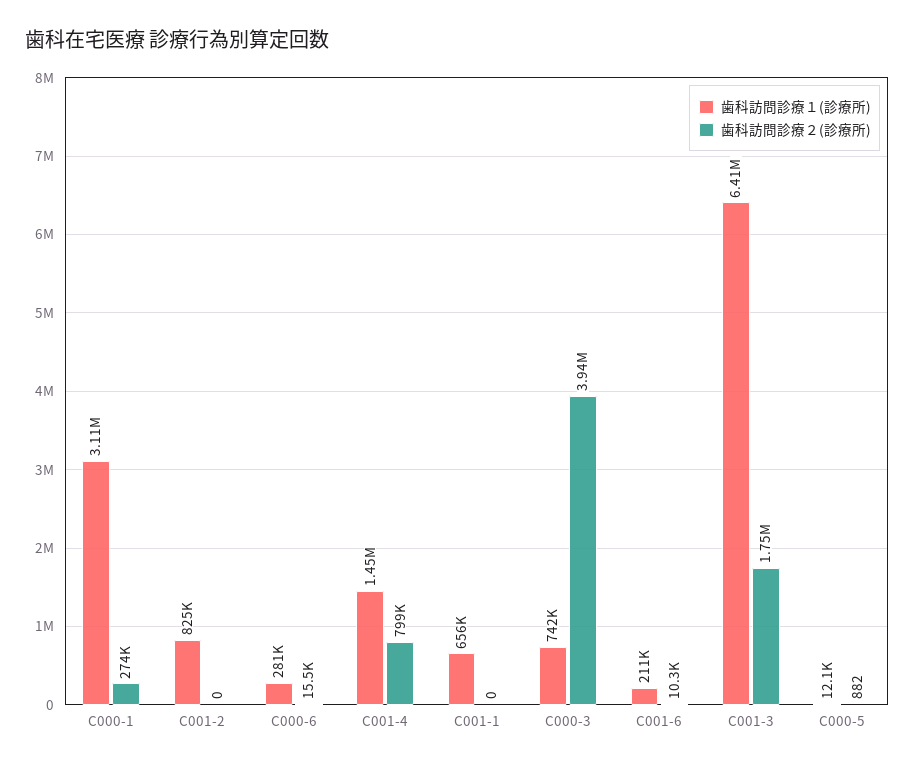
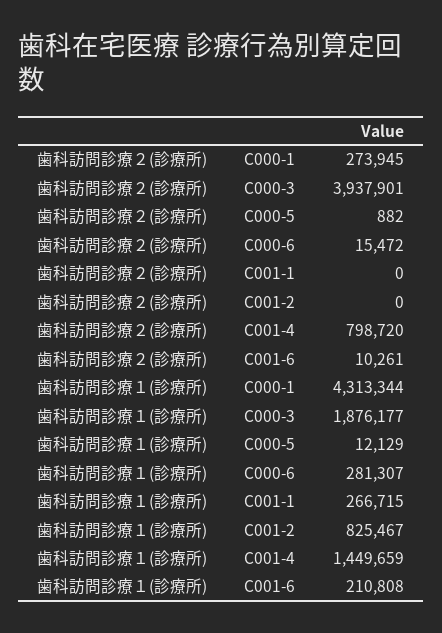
歯科訪問診療１(診療所), C000-1: 3110000 -> 4313344
歯科訪問診療１(診療所), C001-1: 656000 -> 266715
歯科訪問診療１(診療所), C000-3: 742000 -> 1876177
歯科訪問診療１(診療所), C001-3: 6410000 -> none
歯科訪問診療２(診療所), C001-3: 1750000 -> none

